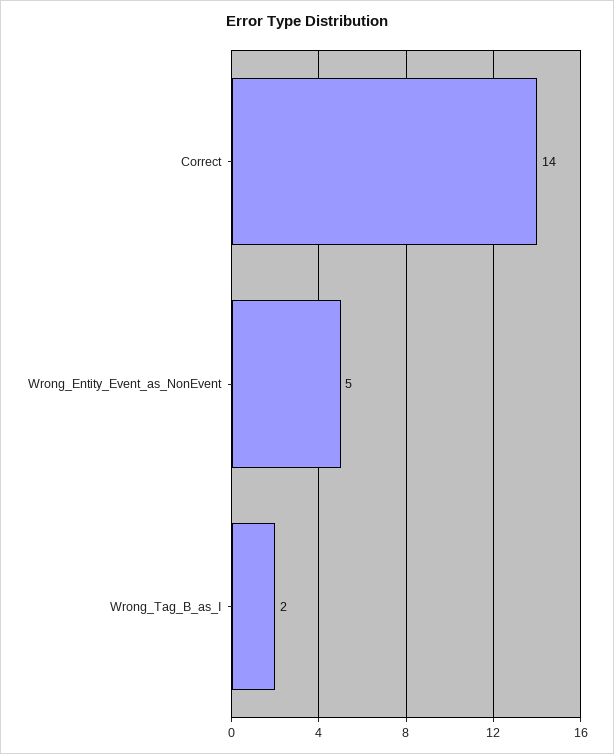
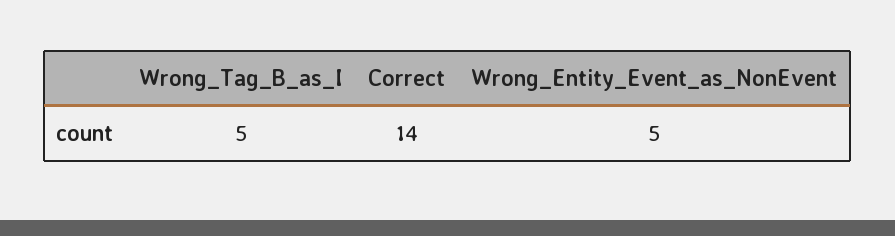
Wrong_Tag_B_as_I: 2 -> 5

